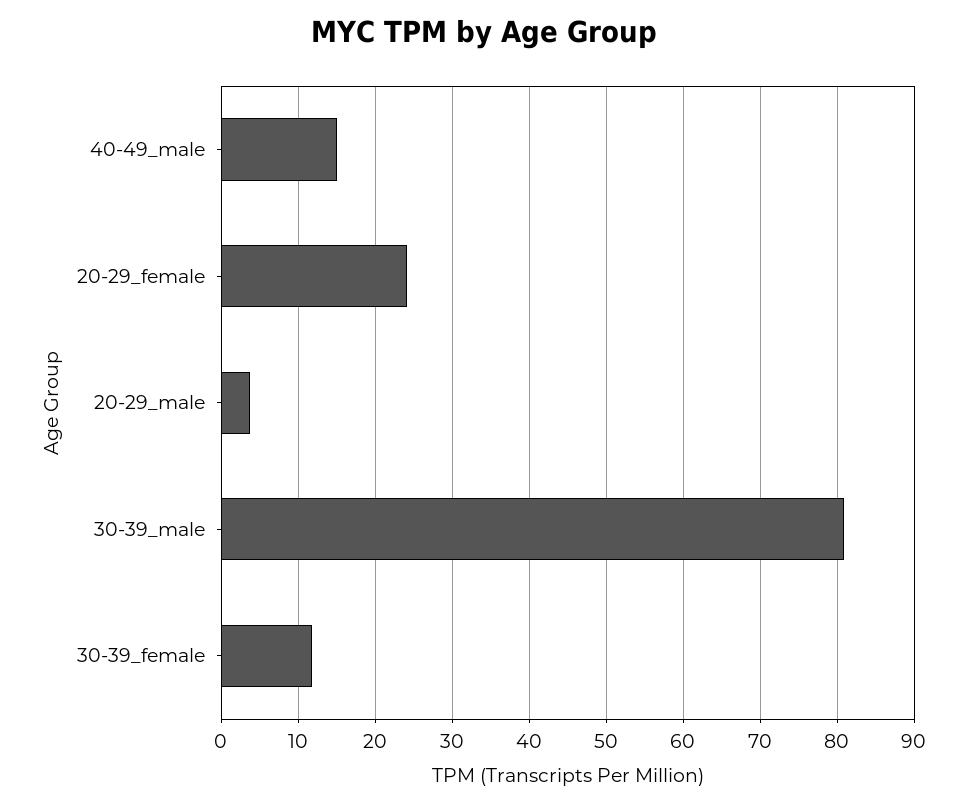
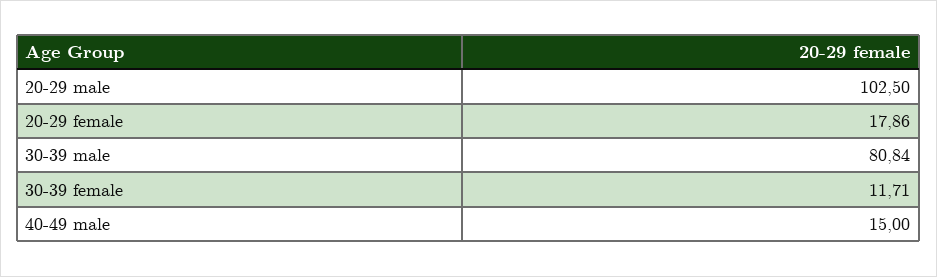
20-29_female: 24 -> 17.86
20-29_male: 4 -> 102.5

